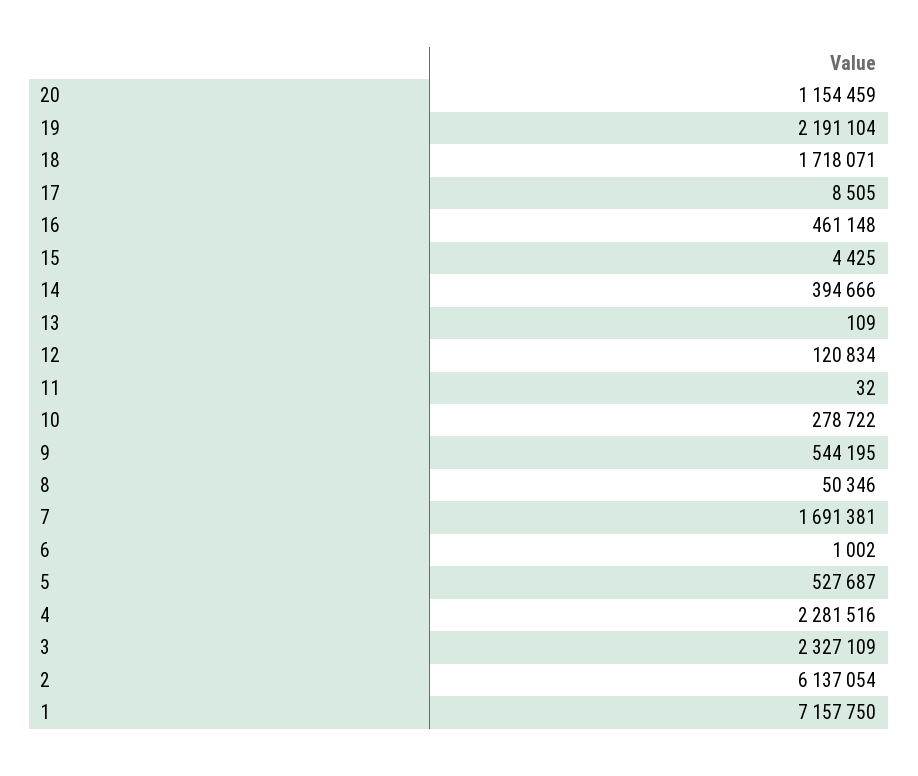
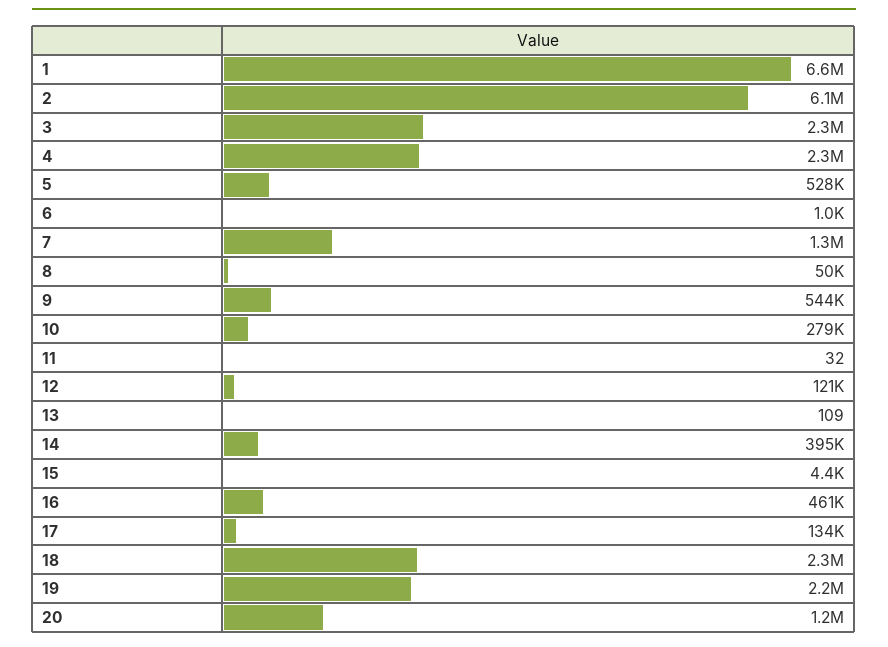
18: 1718071 -> 2300000
17: 8505 -> 134000
7: 1691381 -> 1300000
1: 7157750 -> 6600000

